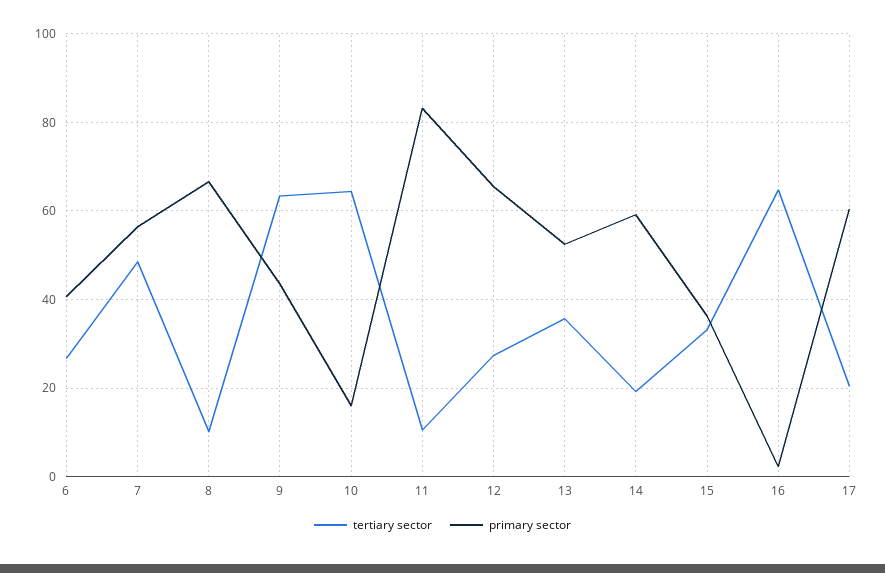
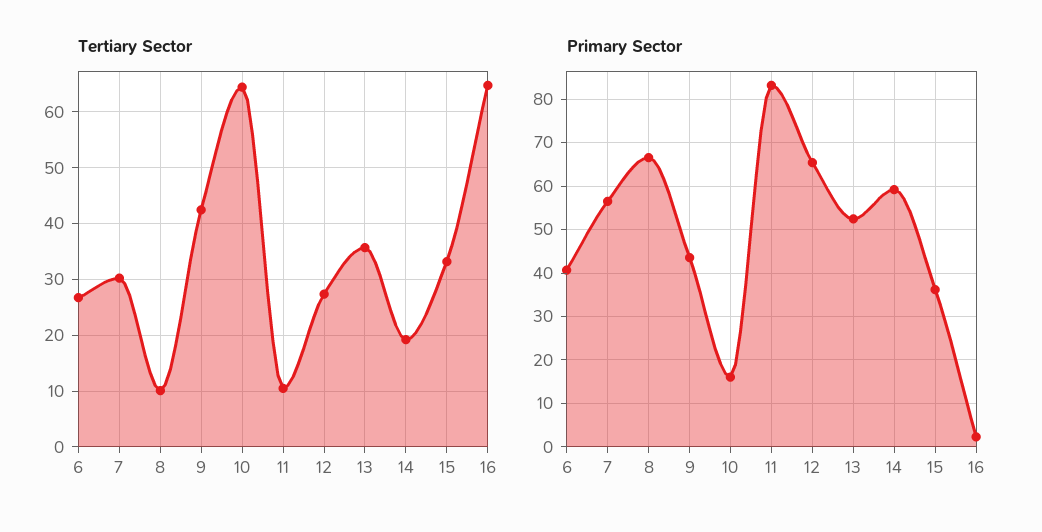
tertiary sector, 7: 48 -> 30
tertiary sector, 9: 64 -> 42
tertiary sector, 17: 20 -> none
primary sector, 17: 60 -> none

